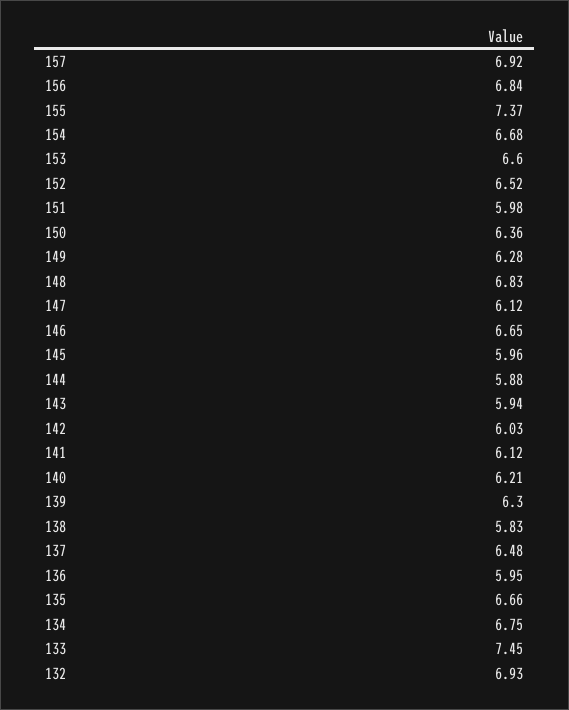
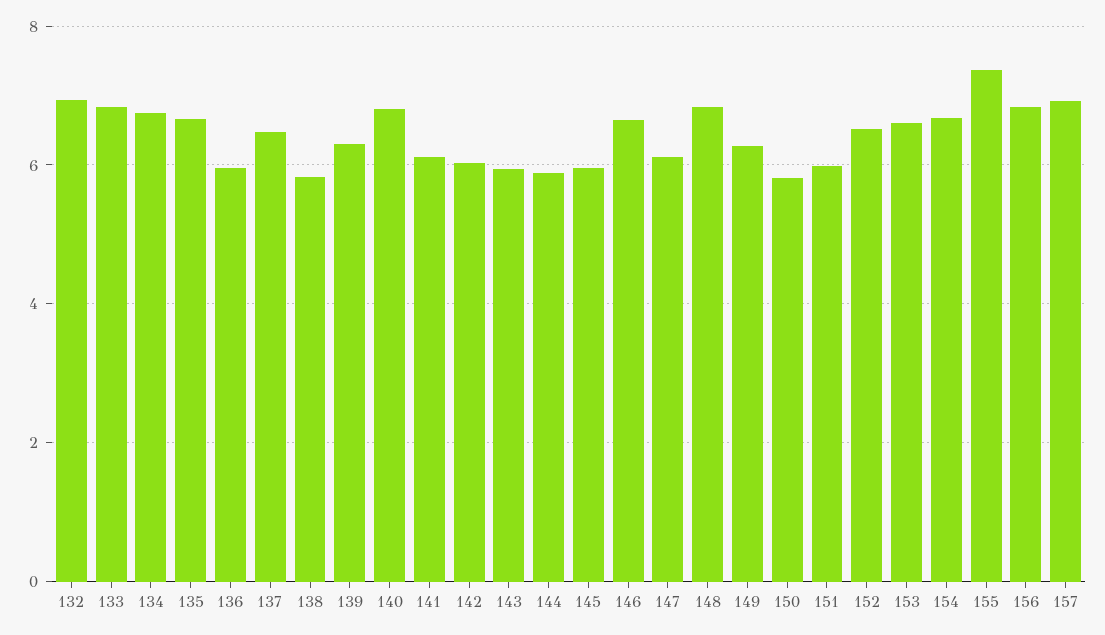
150: 6.36 -> 5.8
140: 6.21 -> 6.8
133: 7.45 -> 6.8

